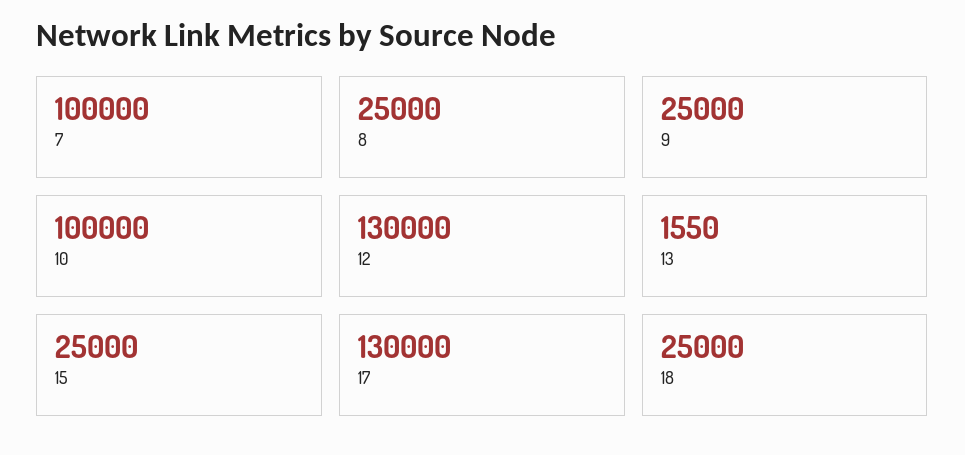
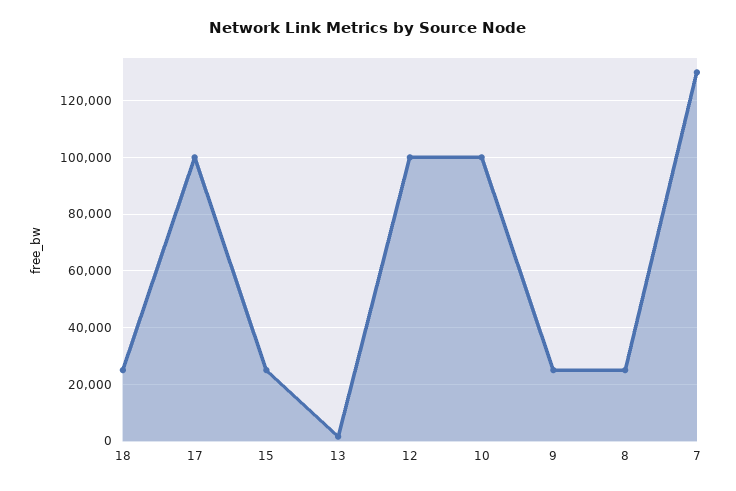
7: 100000 -> 130000
12: 130000 -> 100000
17: 130000 -> 100000

